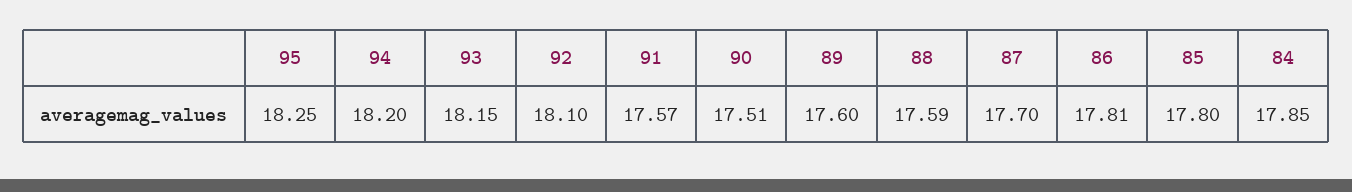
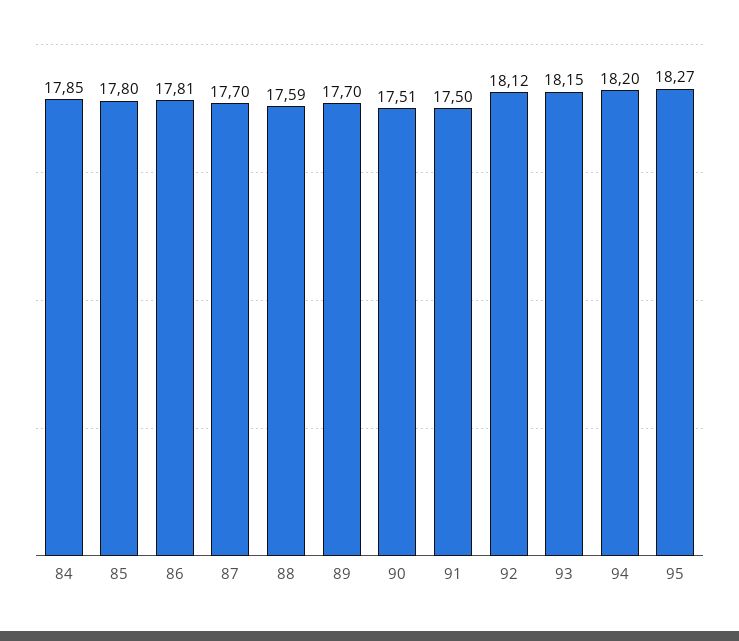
95: 18.25 -> 18.27
92: 18.1 -> 18.12
91: 17.57 -> 17.5
89: 17.6 -> 17.7

